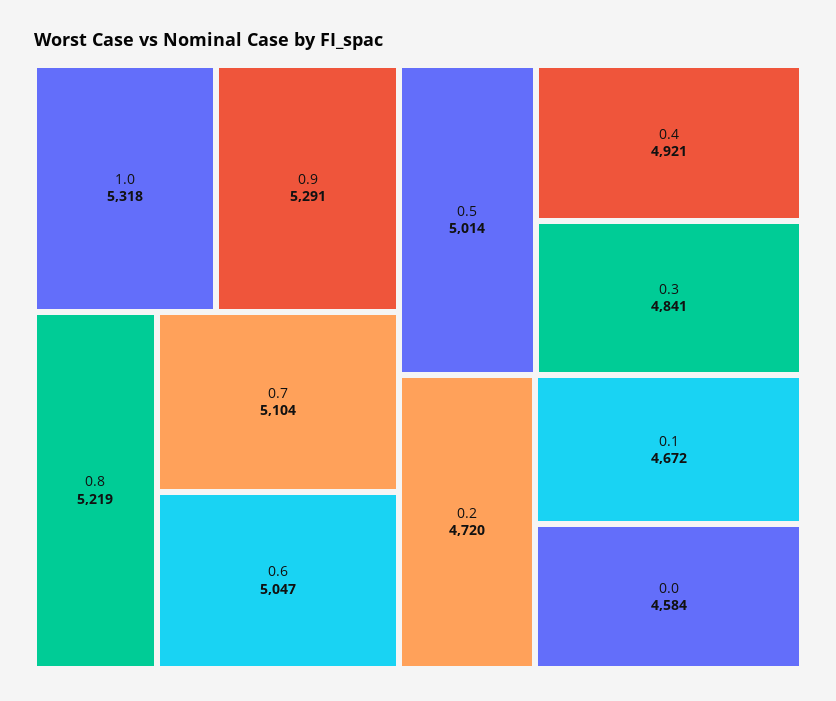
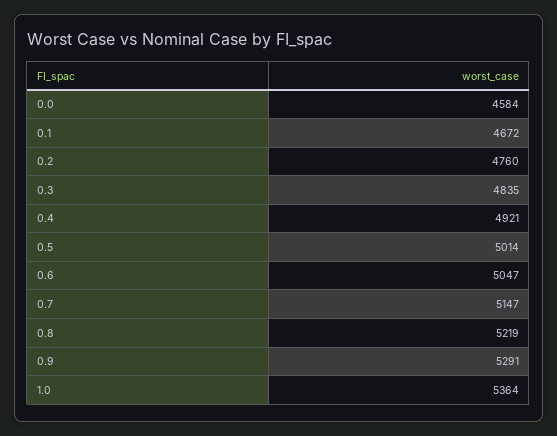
1.0: 5318 -> 5364
0.7: 5104 -> 5147
0.3: 4841 -> 4835
0.2: 4720 -> 4760

